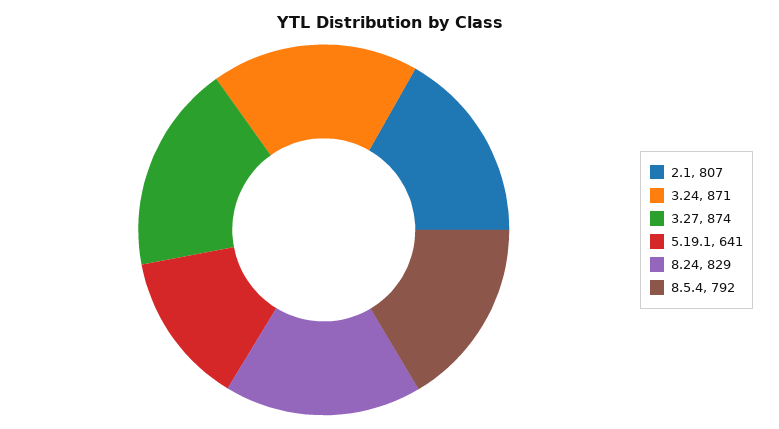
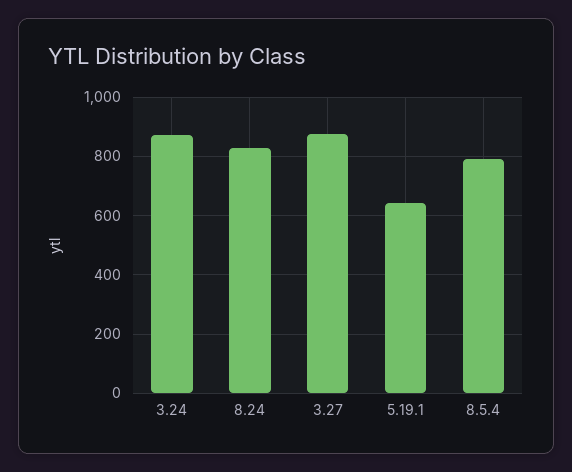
2.1: 807 -> none

